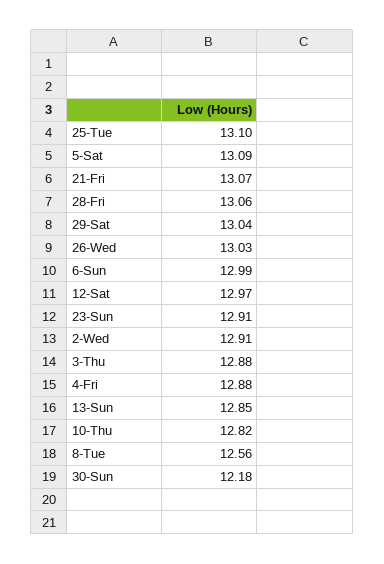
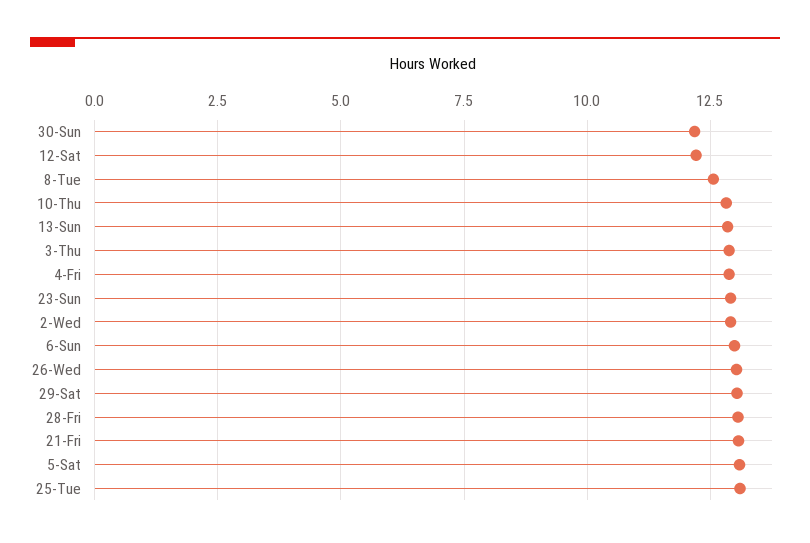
12-Sat: 12.97 -> 12.25

